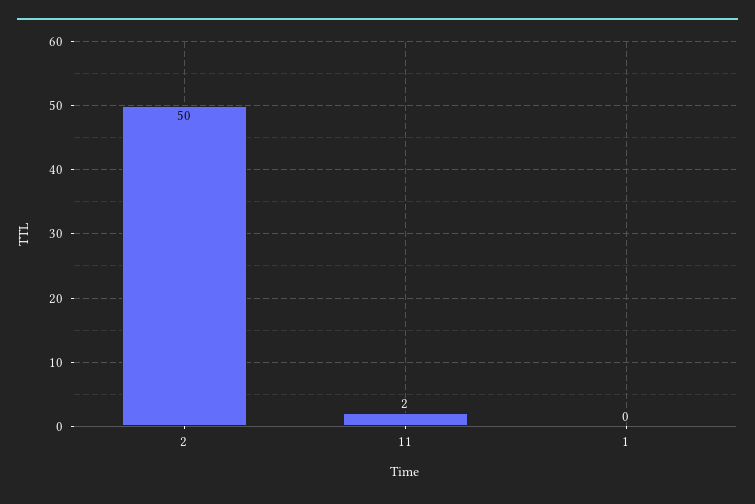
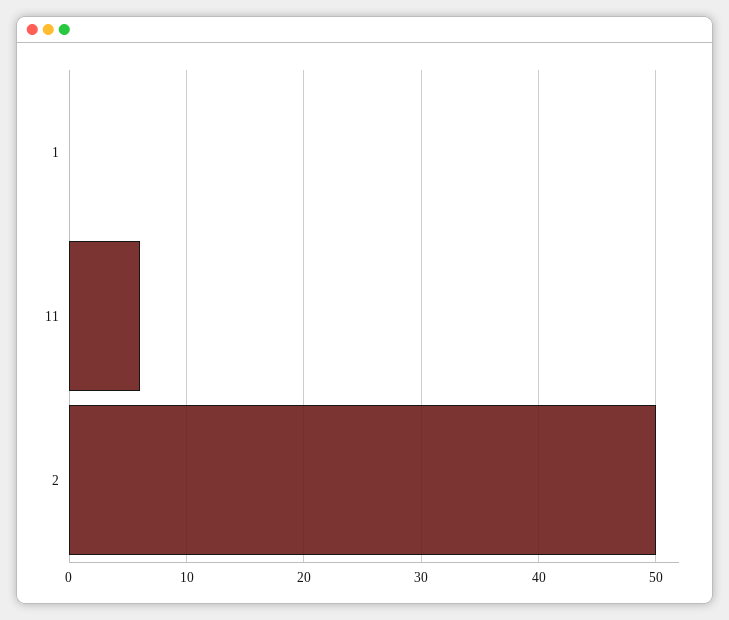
11: 2 -> 6

